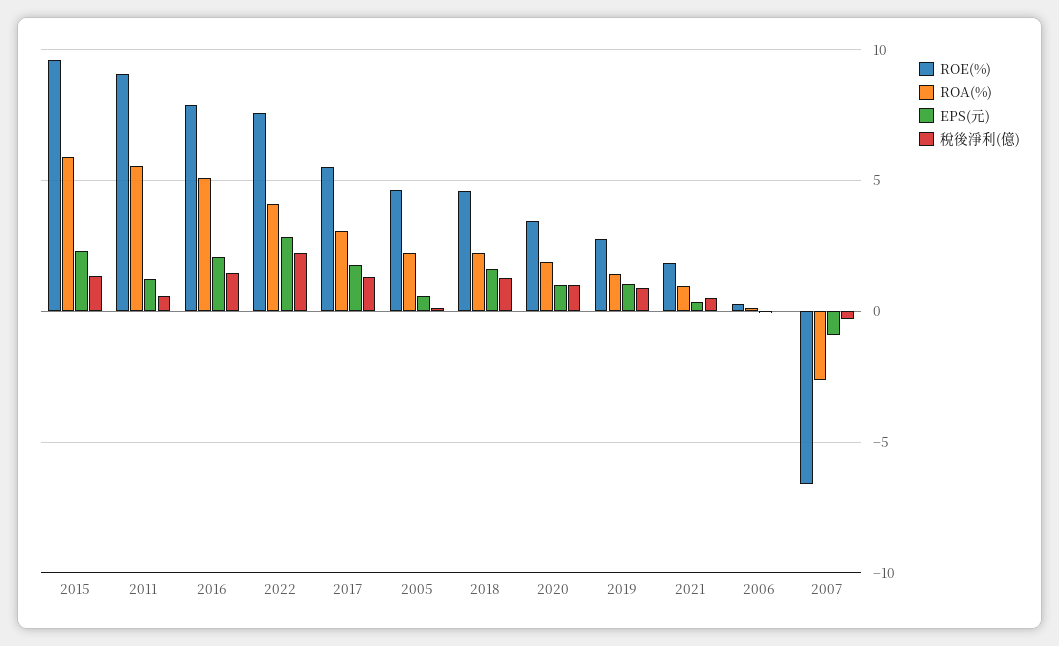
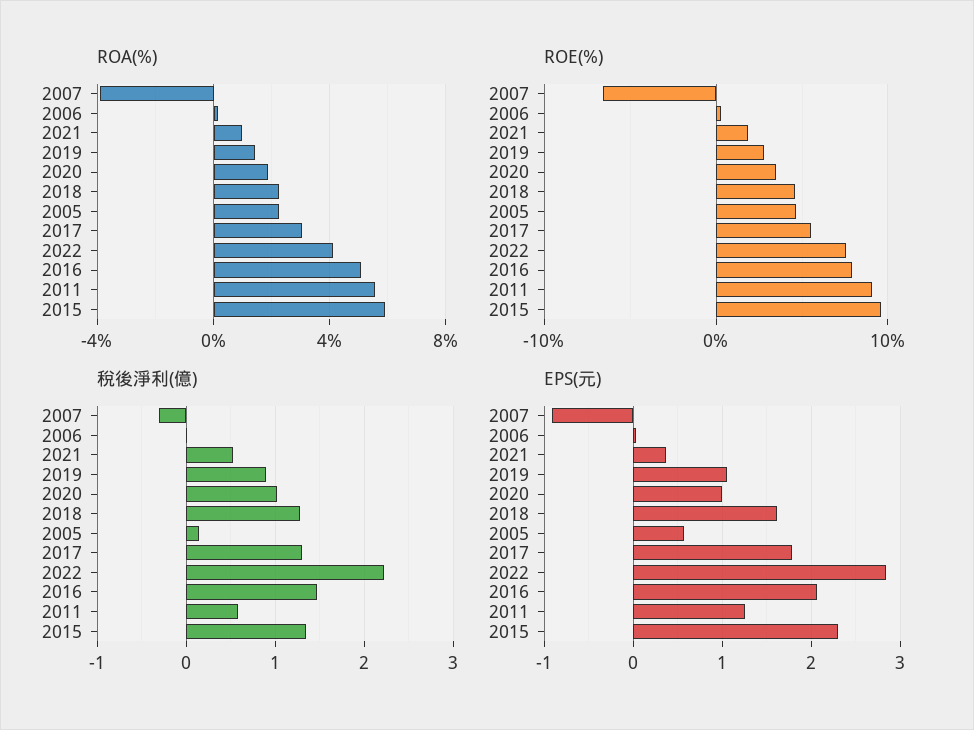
ROA(%), 2007: -2.5 -> -4

